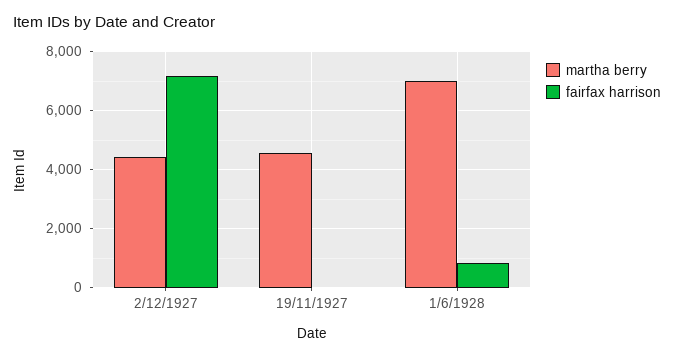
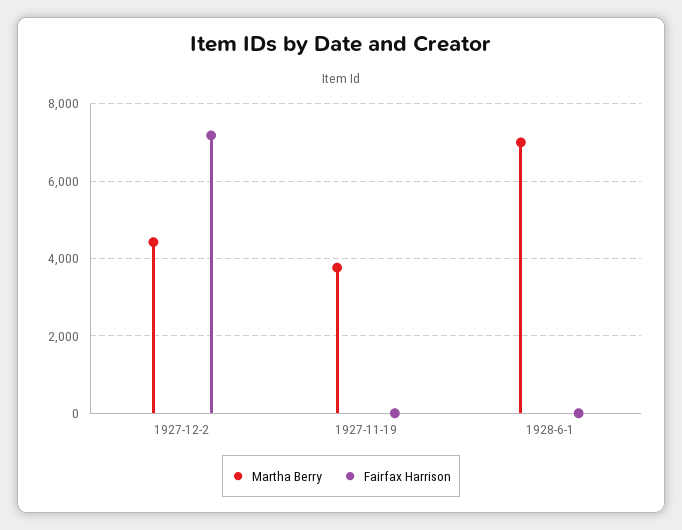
martha berry, 19/11/1927: 4500 -> 3800
fairfax harrison, 1/6/1928: 750 -> 0

